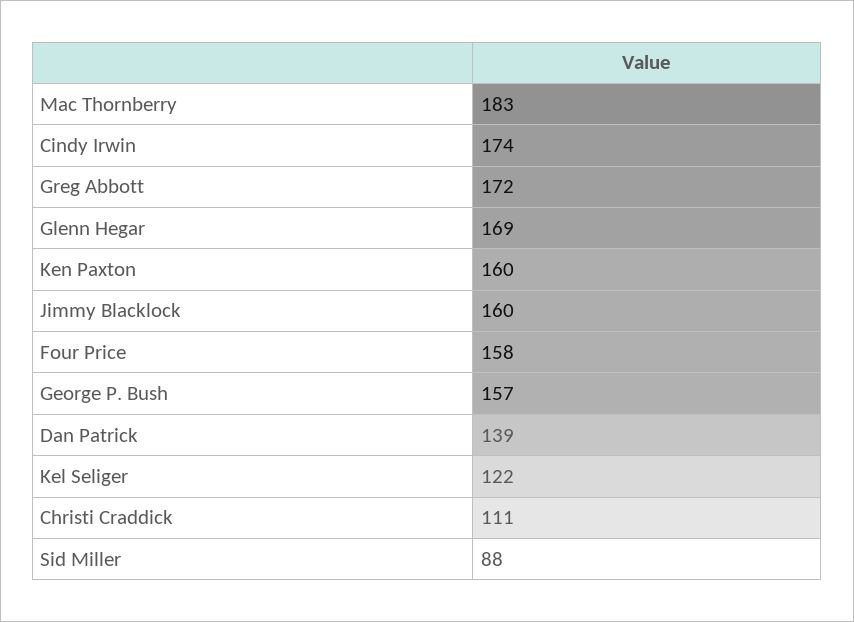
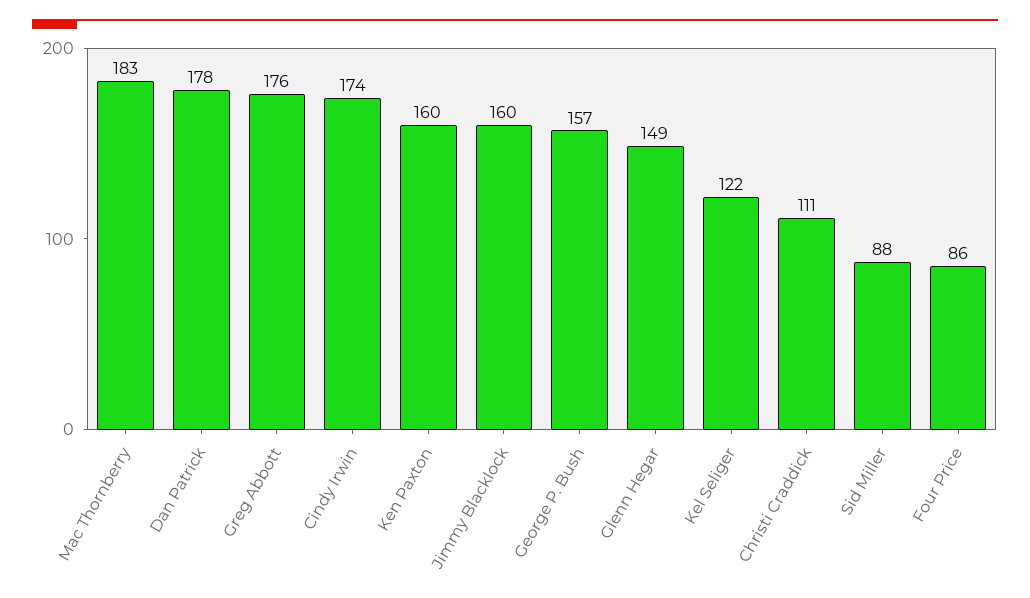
Greg Abbott: 172 -> 176
Glenn Hegar: 169 -> 149
Four Price: 158 -> 86
Dan Patrick: 139 -> 178

